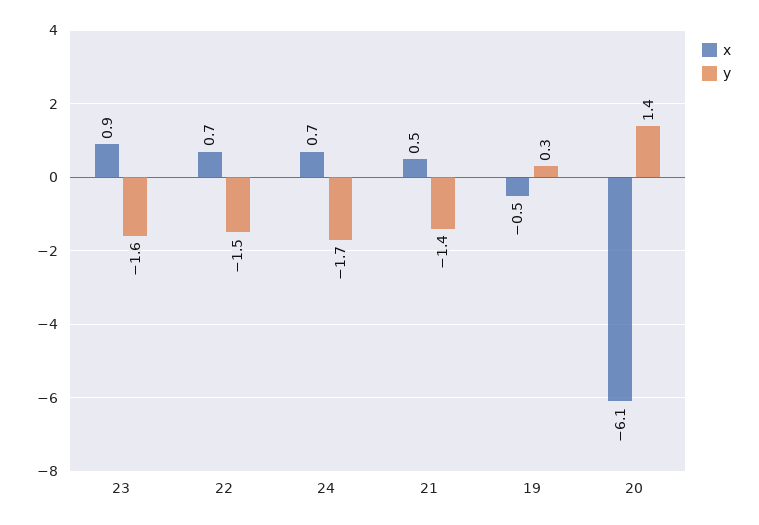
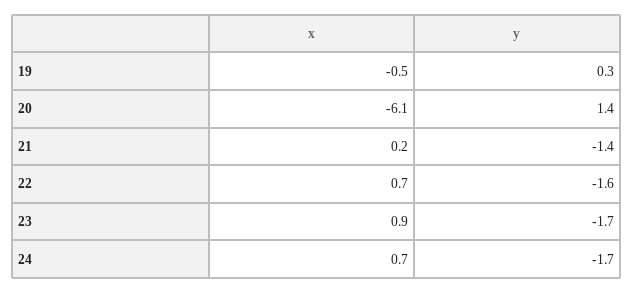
y, 23: -1.6 -> -1.7
y, 22: -1.5 -> -1.6
x, 21: 0.5 -> 0.2

